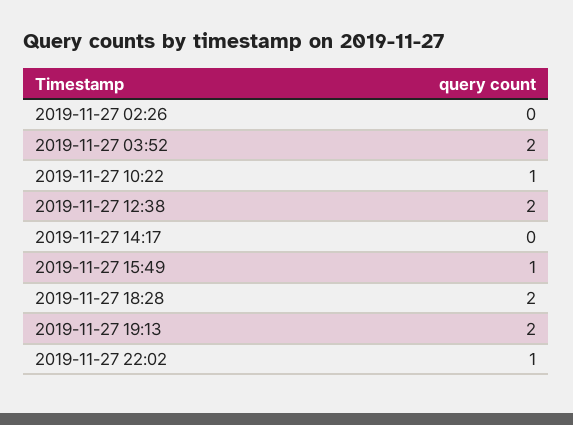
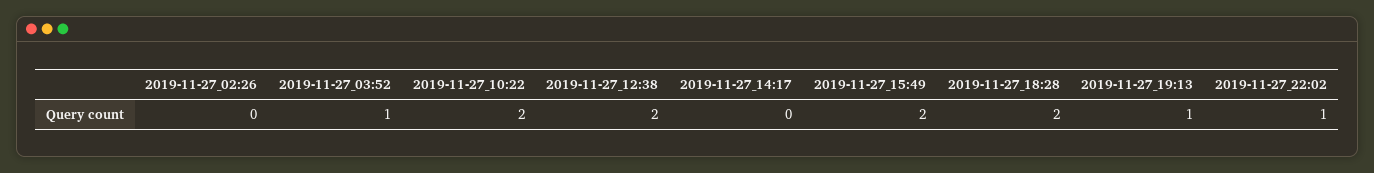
2019-11-27 03:52: 2 -> 1
2019-11-27 10:22: 1 -> 2
2019-11-27 15:49: 1 -> 2
2019-11-27 19:13: 2 -> 1

